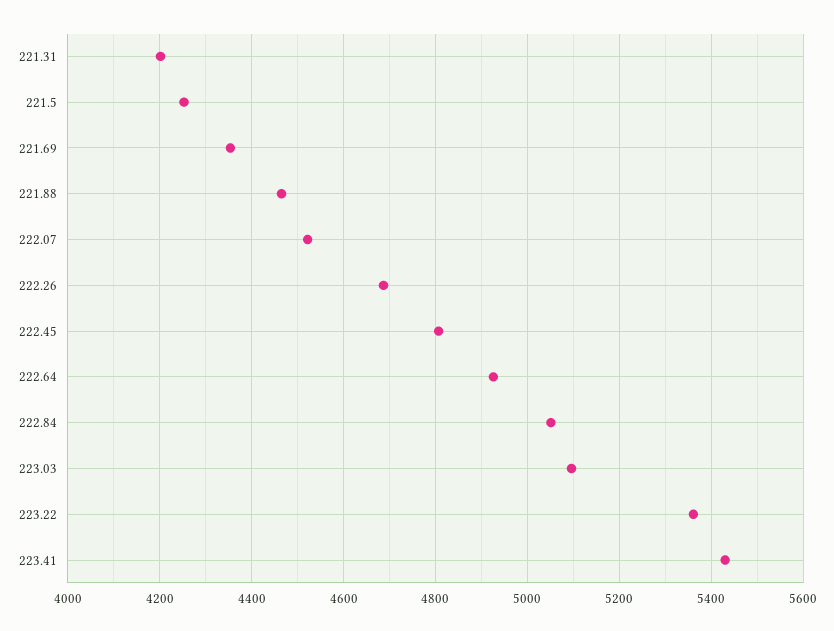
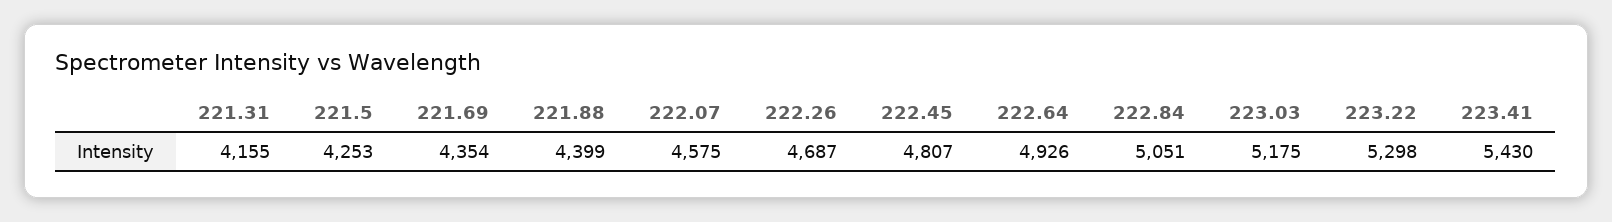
221.31: 4200 -> 4155
221.88: 4460 -> 4399
222.07: 4520 -> 4575
223.03: 5100 -> 5175
223.22: 5360 -> 5298

